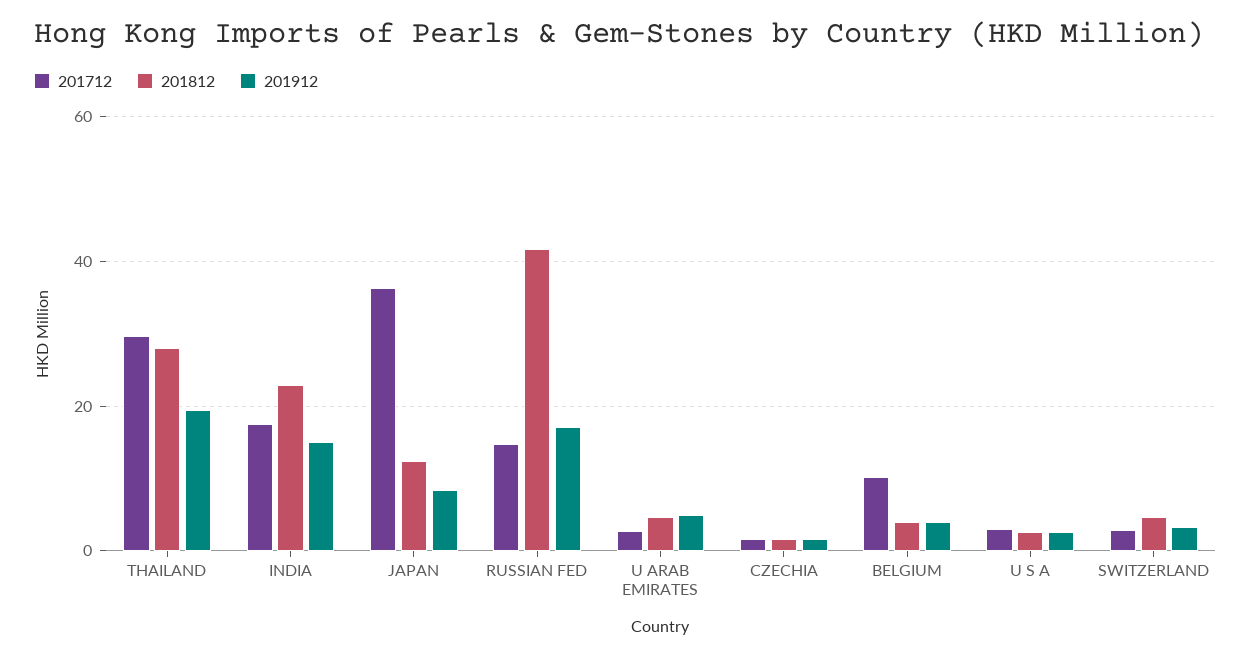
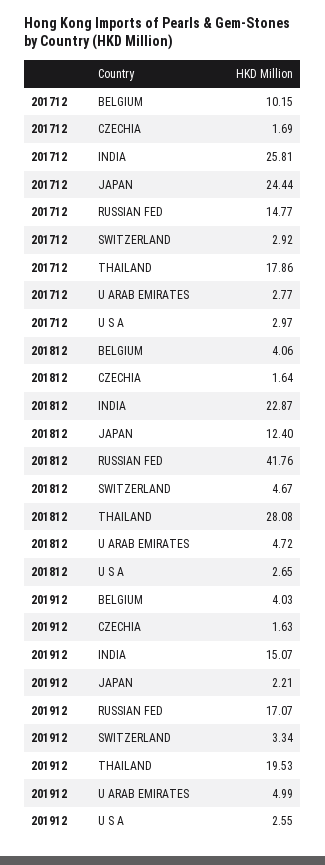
201712, THAILAND: 30 -> 17.86
201712, INDIA: 18 -> 25.81
201712, JAPAN: 36 -> 24.44
201912, JAPAN: 8 -> 2.21

